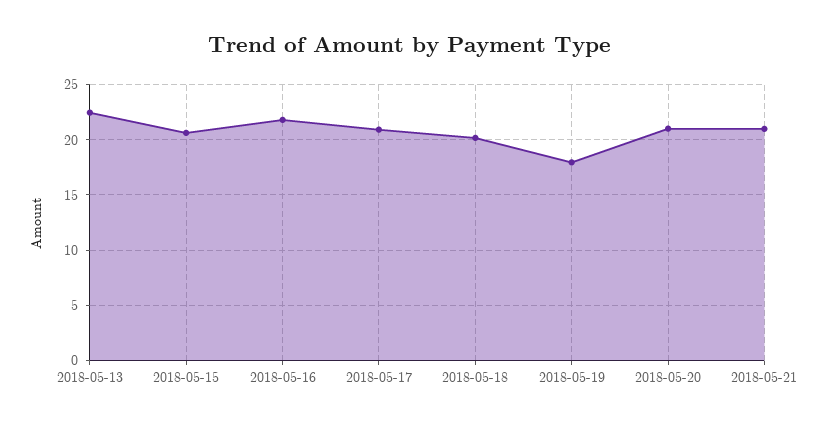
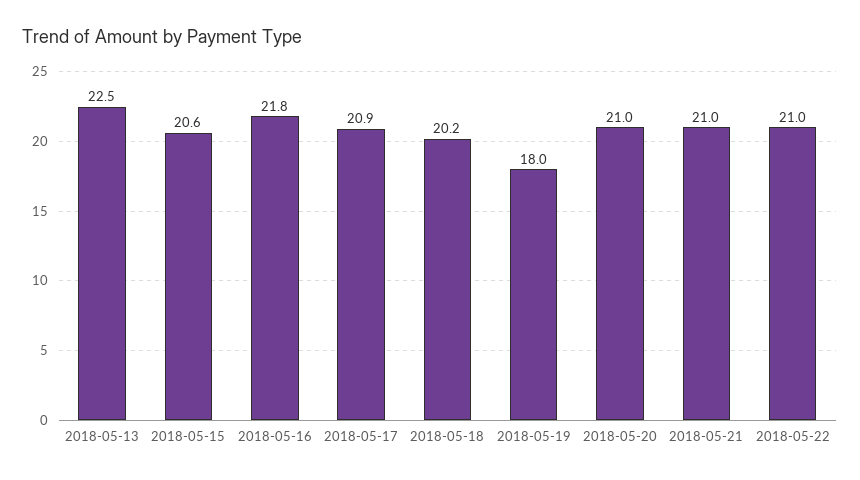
2018-05-22: none -> 21

